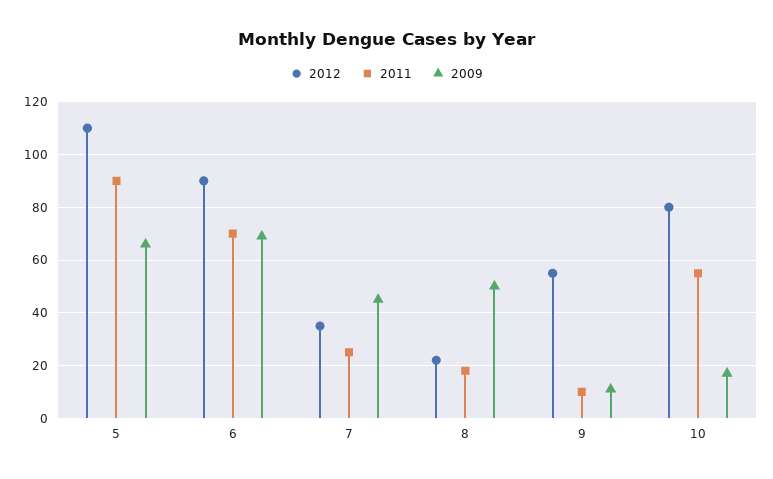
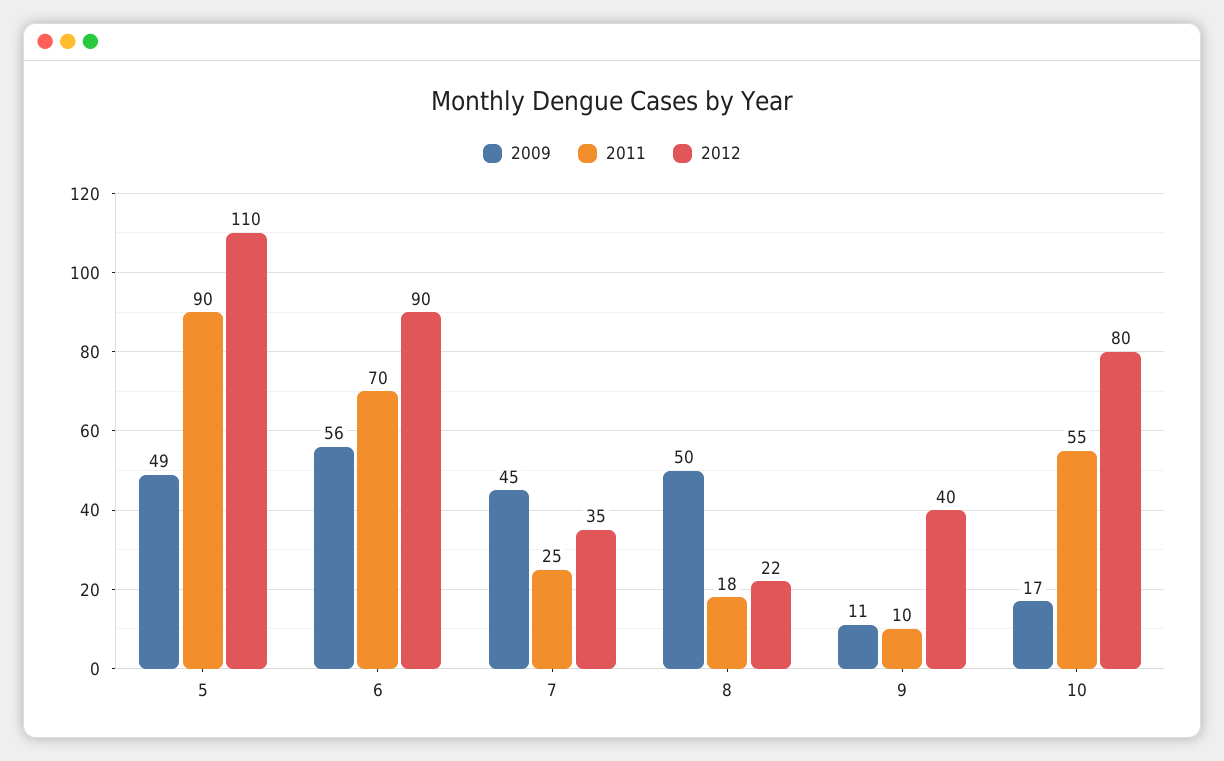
2009, 5: 65 -> 49
2009, 6: 70 -> 56
2012, 9: 55 -> 40

